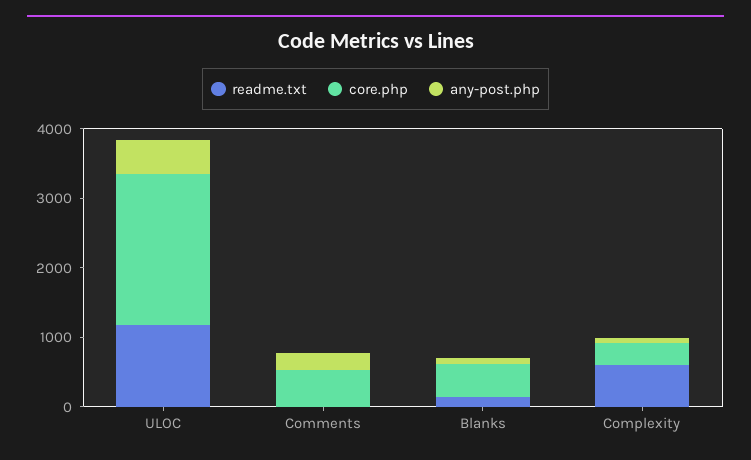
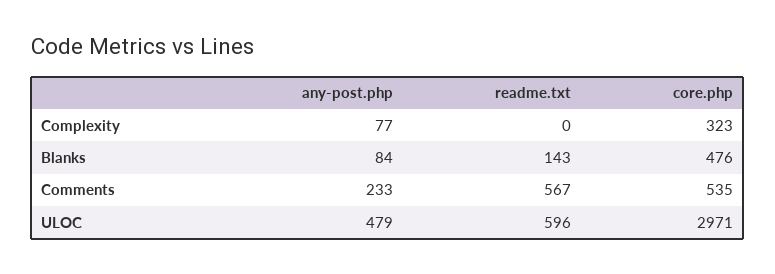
readme.txt, ULOC: 1200 -> 596
core.php, ULOC: 2200 -> 2971
readme.txt, Comments: 0 -> 567
readme.txt, Complexity: 600 -> 0

